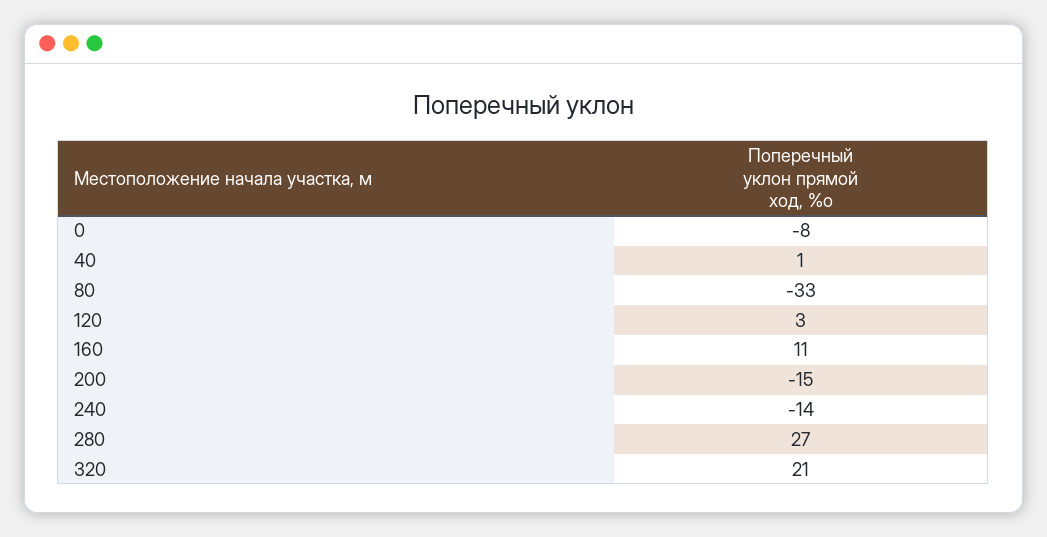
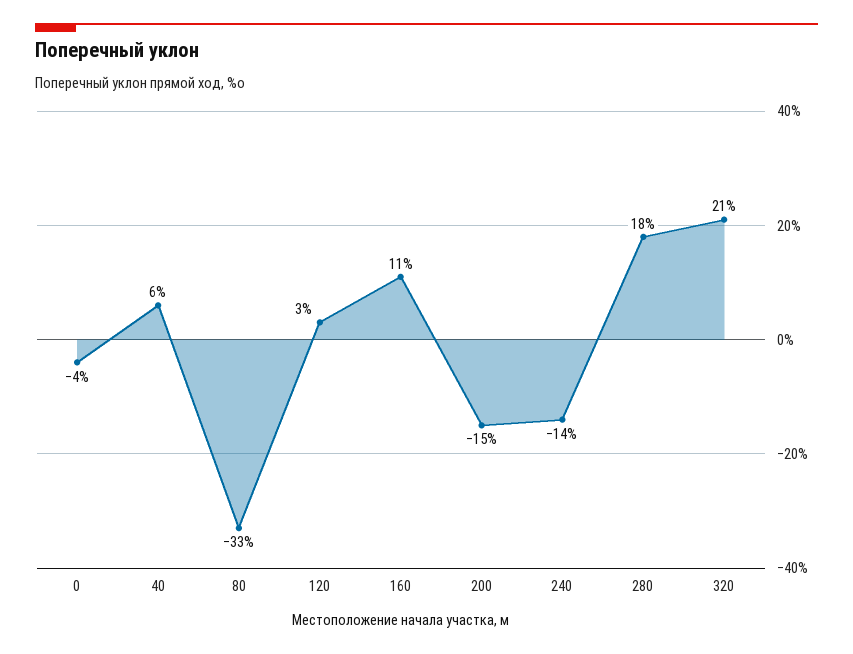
0: -8 -> -4
40: 1 -> 6
280: 27 -> 18

